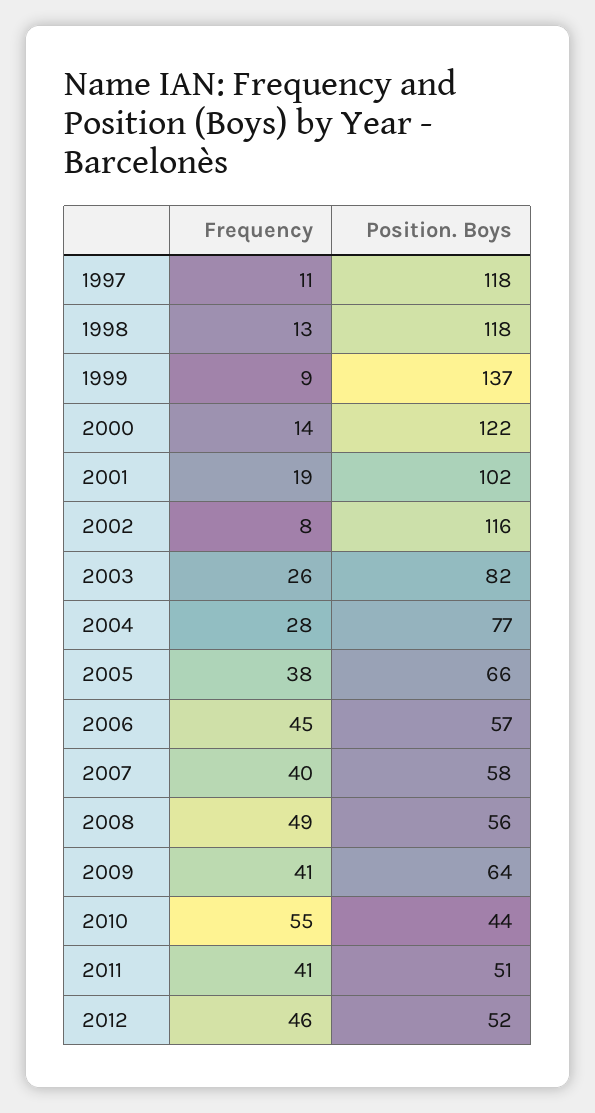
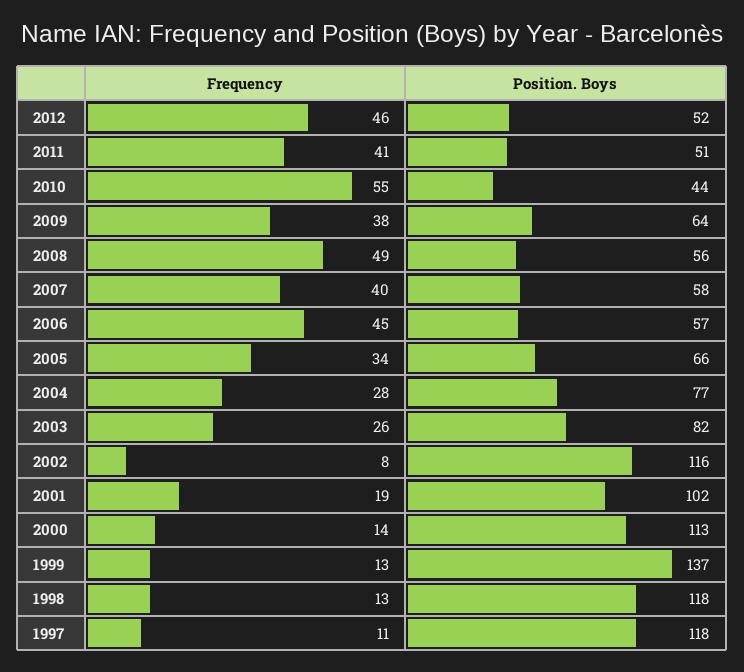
Frequency, 1999: 9 -> 13
Position. Boys, 2000: 122 -> 113
Frequency, 2005: 38 -> 34
Frequency, 2009: 41 -> 38

